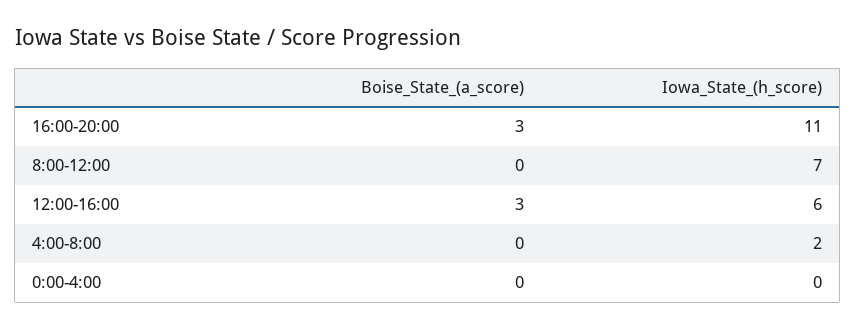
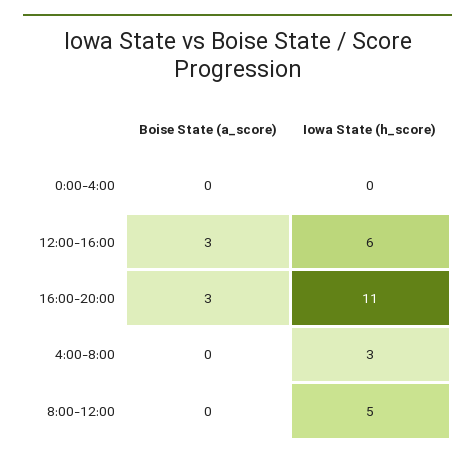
Iowa_State_(h_score), 8:00-12:00: 7 -> 5
Iowa_State_(h_score), 4:00-8:00: 2 -> 3

